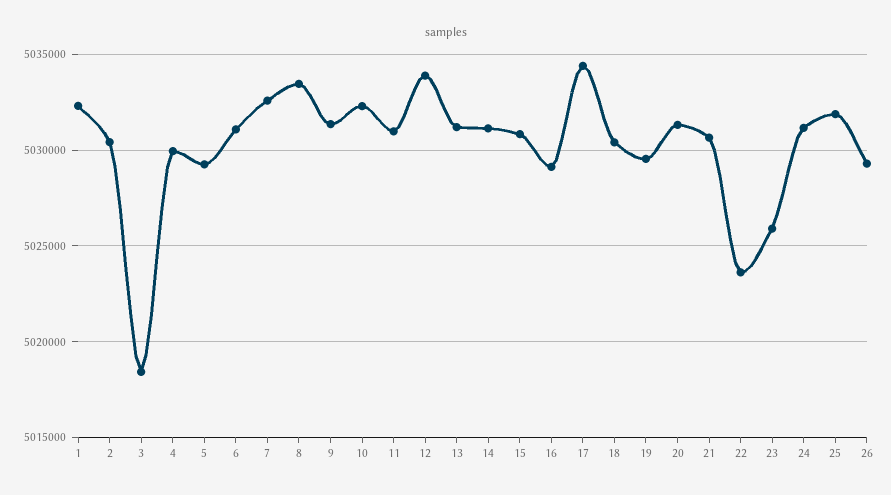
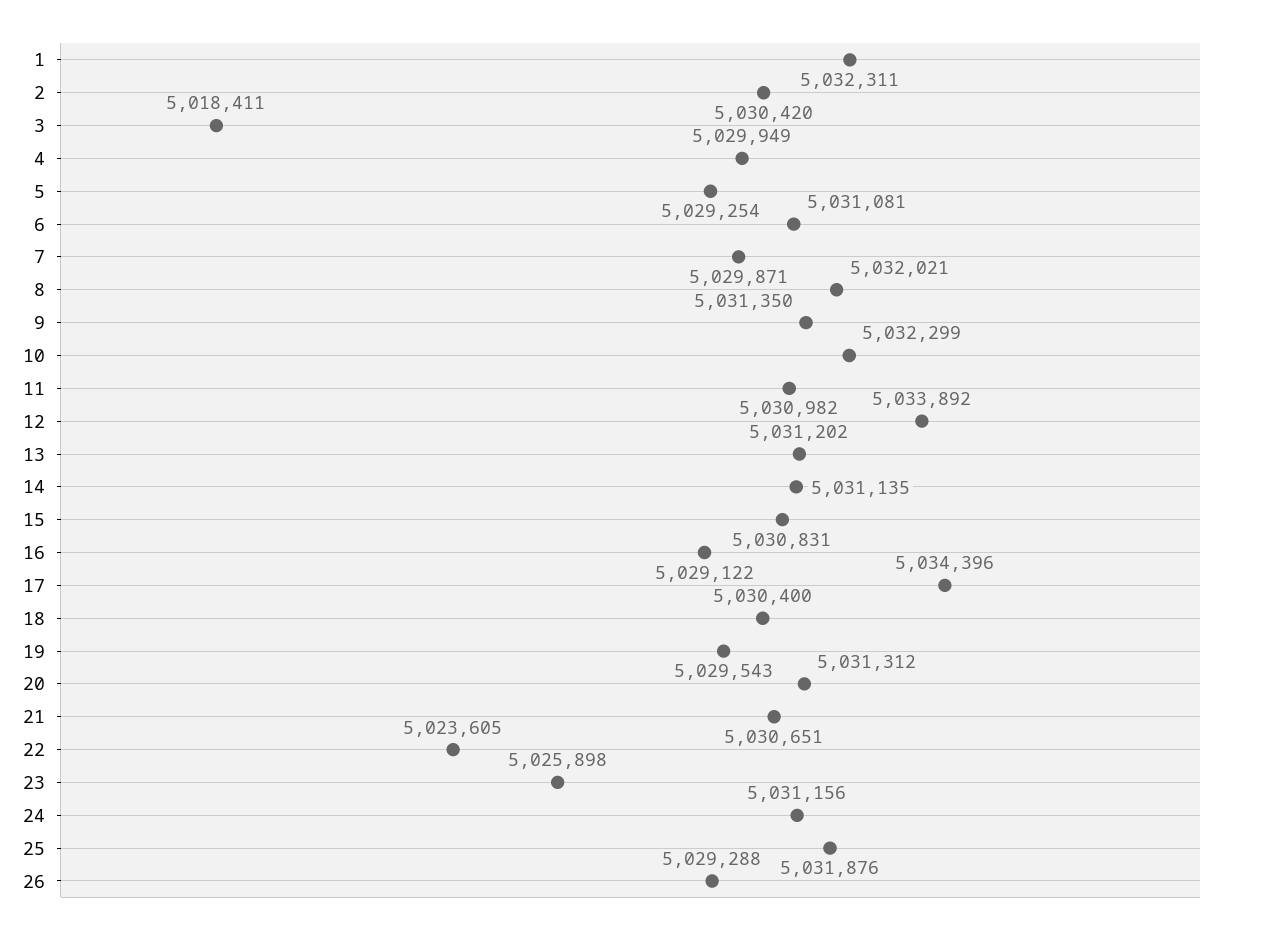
7: 5032500 -> 5029871
8: 5033500 -> 5032021

